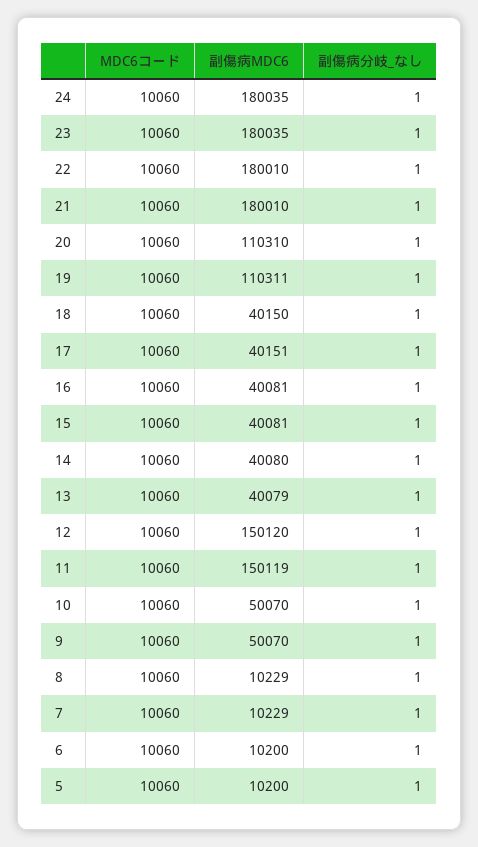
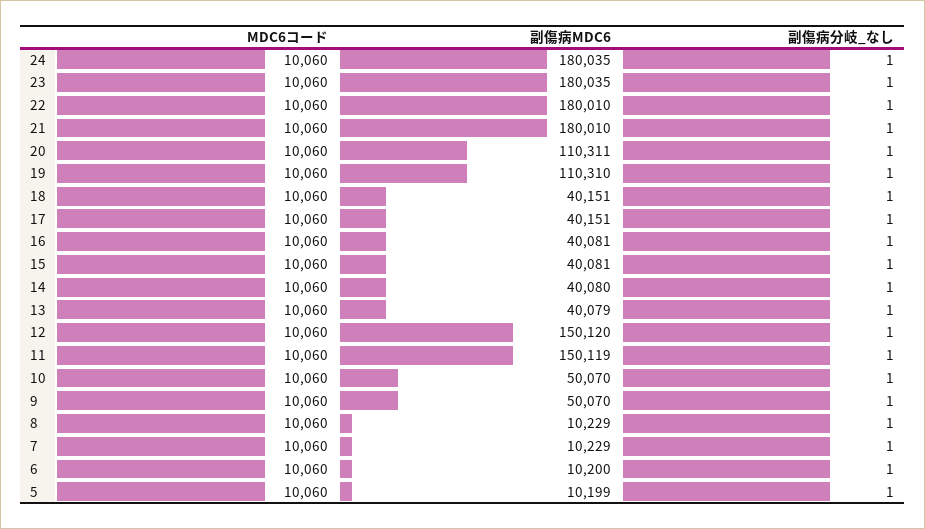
副傷病MDC6, 20: 110310 -> 110311
副傷病MDC6, 19: 110311 -> 110310
副傷病MDC6, 18: 40150 -> 40151
副傷病MDC6, 5: 10200 -> 10199

